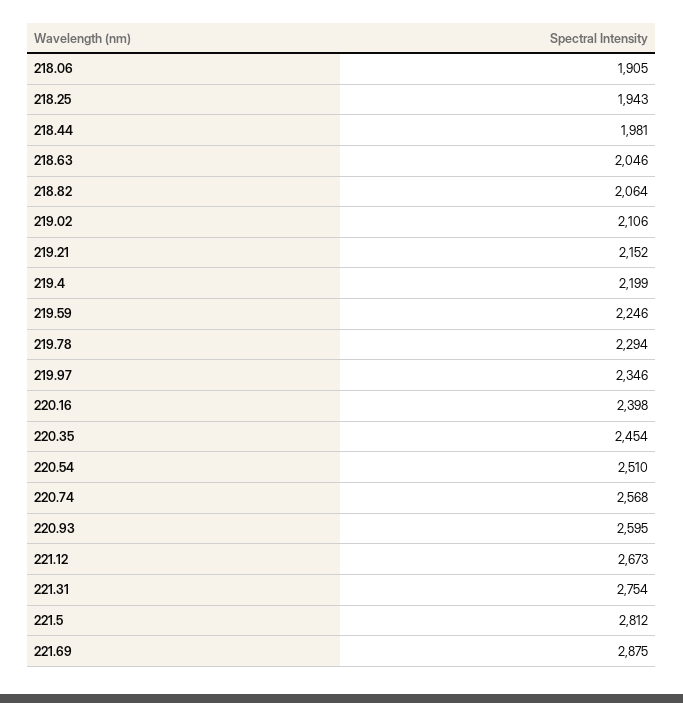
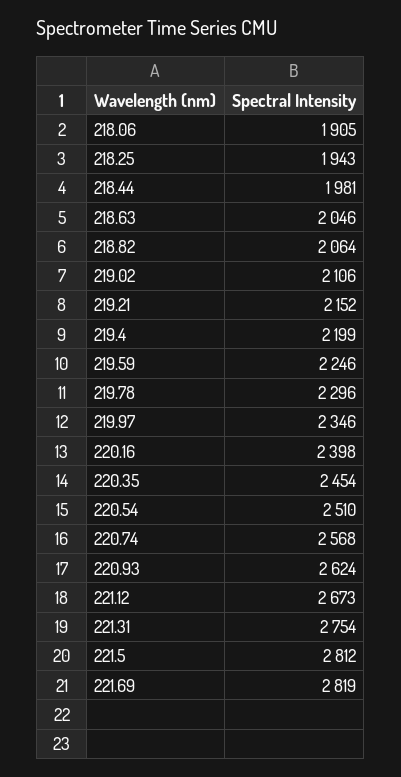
219.78: 2294 -> 2296
220.93: 2595 -> 2624
221.69: 2875 -> 2819

